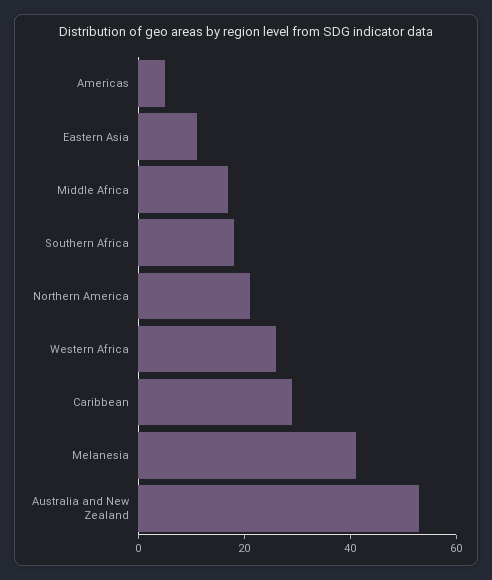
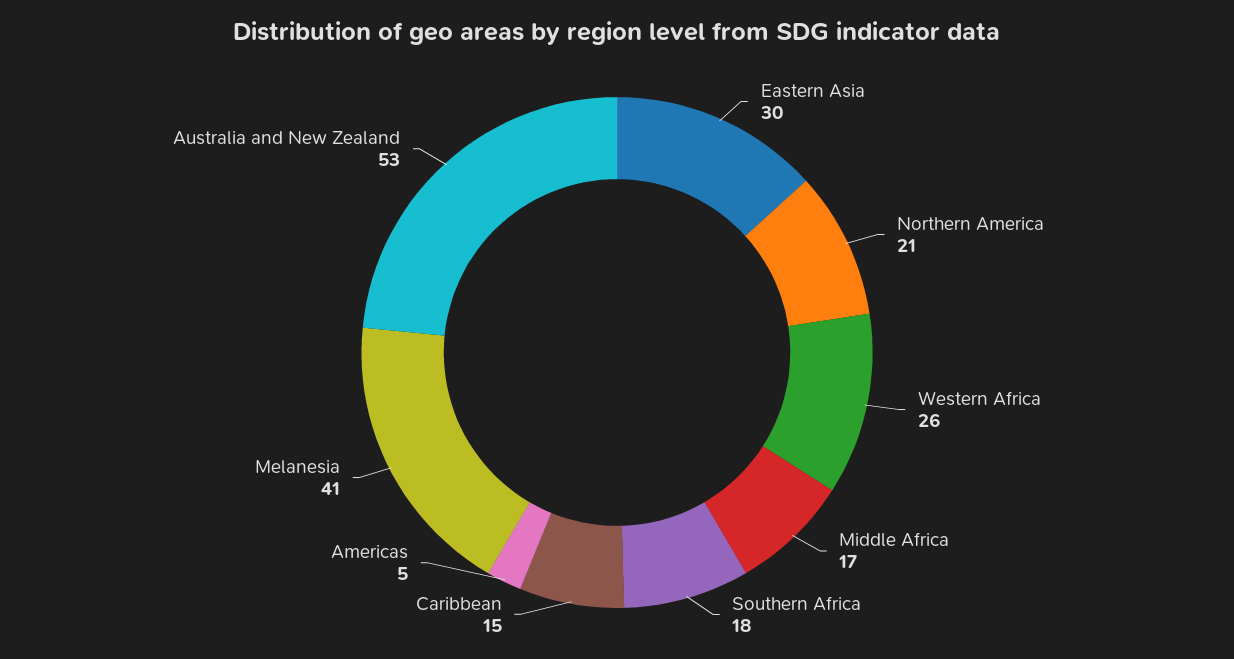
Eastern Asia: 10 -> 30
Caribbean: 30 -> 15

